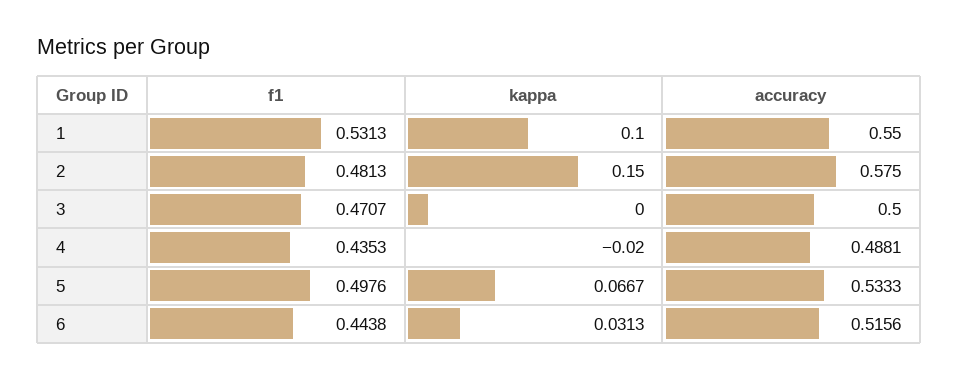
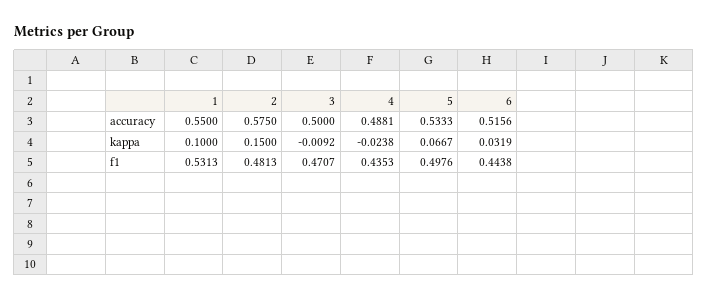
kappa, 3: 0 -> -0.0092
kappa, 4: -0.02 -> -0.0238
kappa, 6: 0.0313 -> 0.0319

